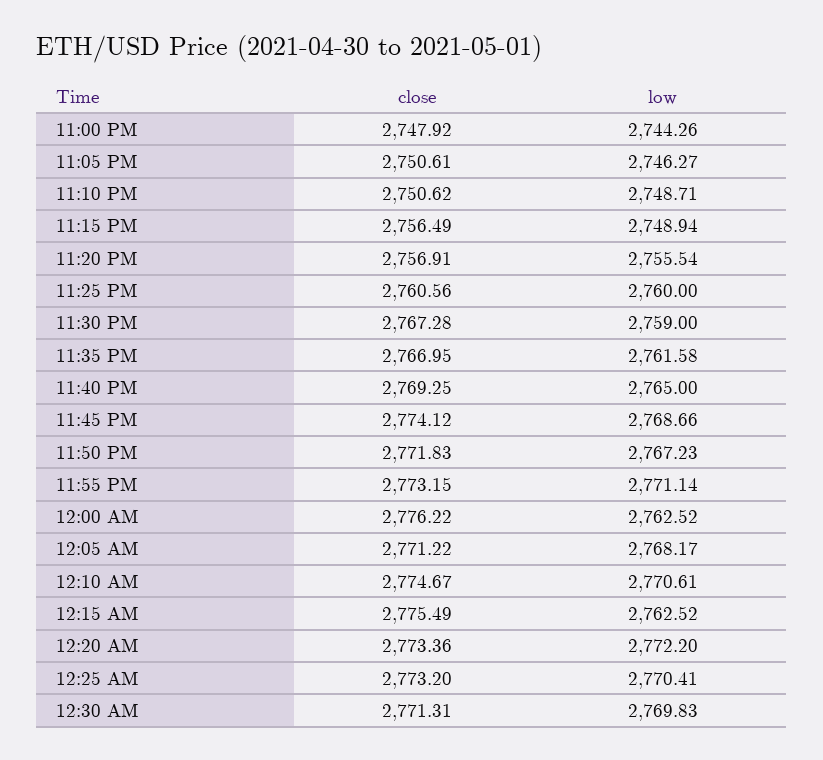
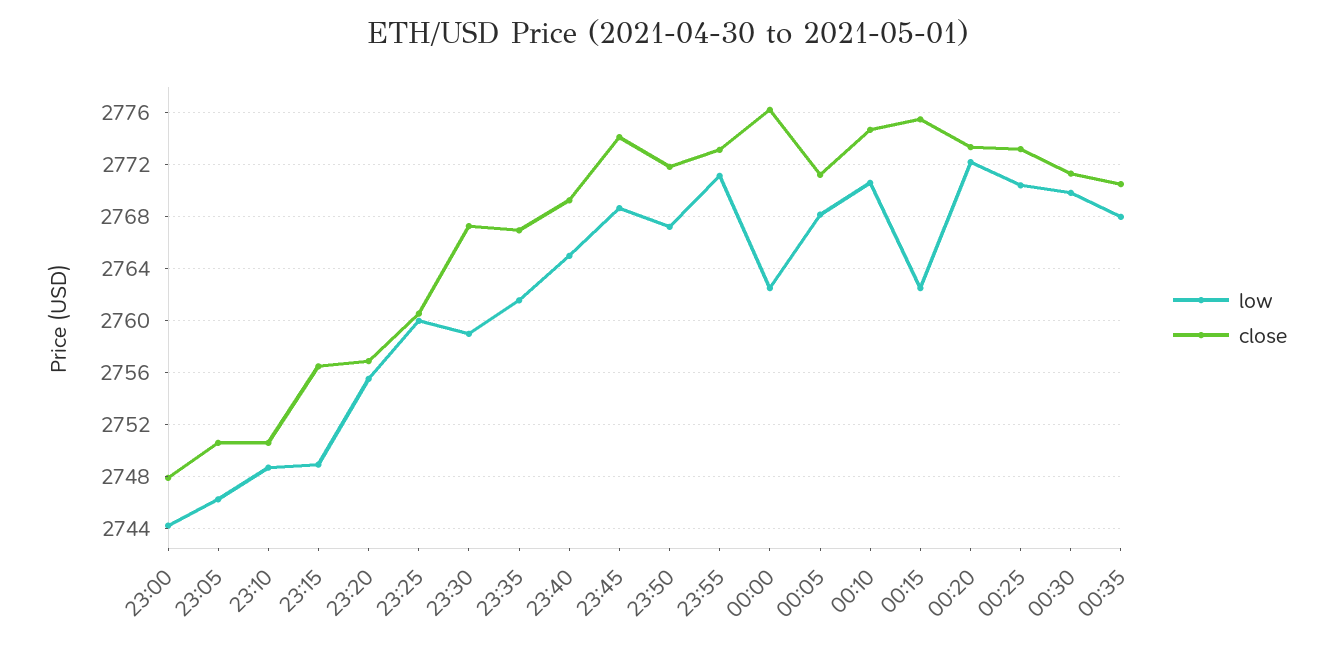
low, 00:35: none -> 2768
close, 00:35: none -> 2770.5

